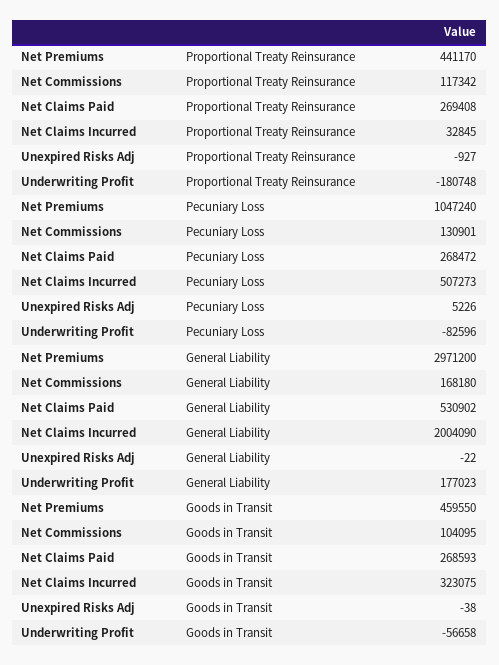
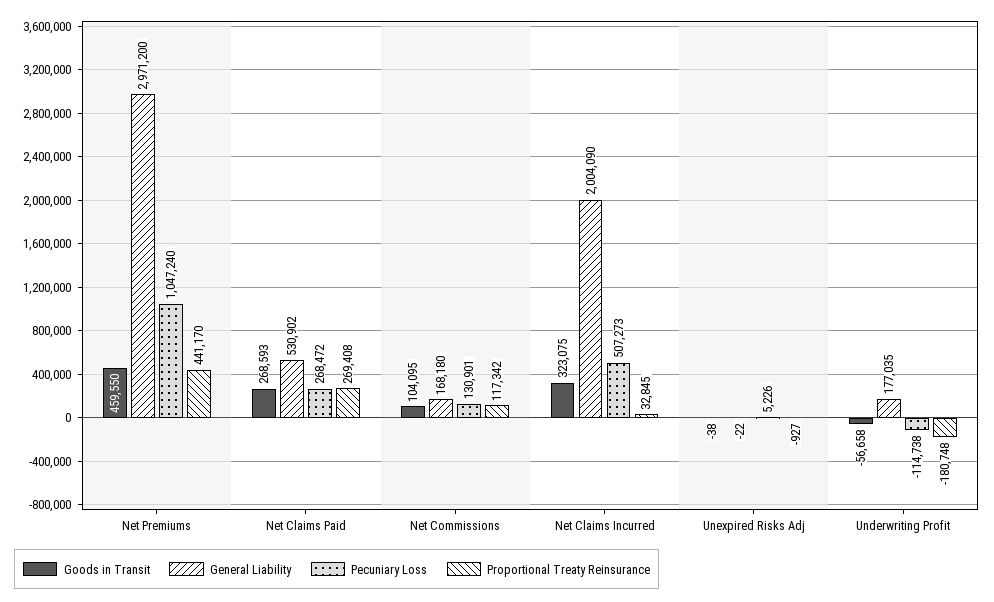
Pecuniary Loss, Underwriting Profit: -82596 -> -114738
General Liability, Underwriting Profit: 177023 -> 177035

